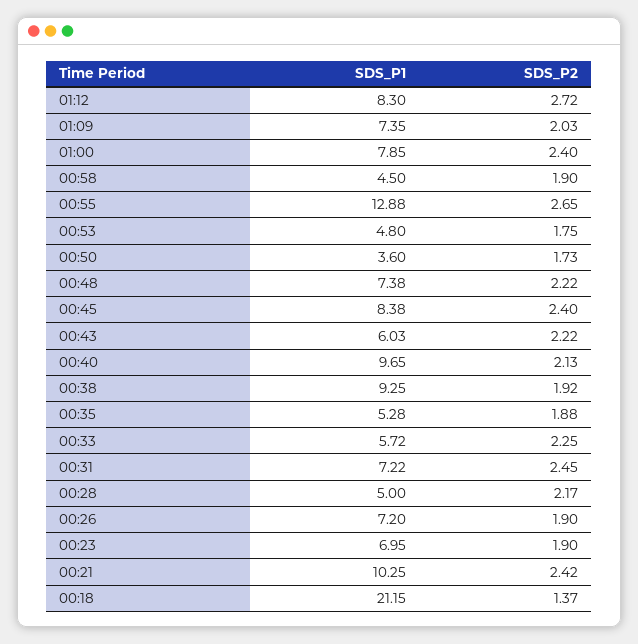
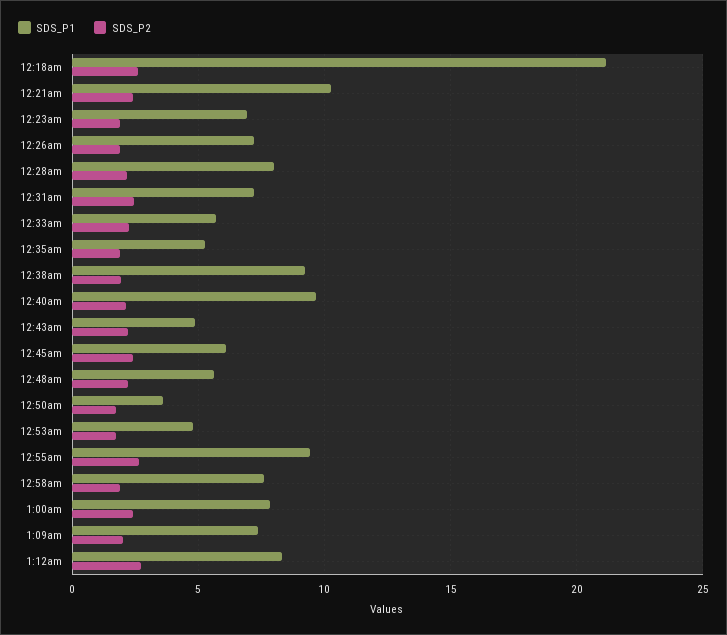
SDS_P1, 00:58: 4.5 -> 7.5
SDS_P1, 00:55: 12.88 -> 9.5
SDS_P1, 00:48: 7.38 -> 5.5
SDS_P1, 00:45: 8.38 -> 6
SDS_P1, 00:43: 6.03 -> 5
SDS_P1, 00:28: 5 -> 8
SDS_P2, 00:18: 1.37 -> 2.5

